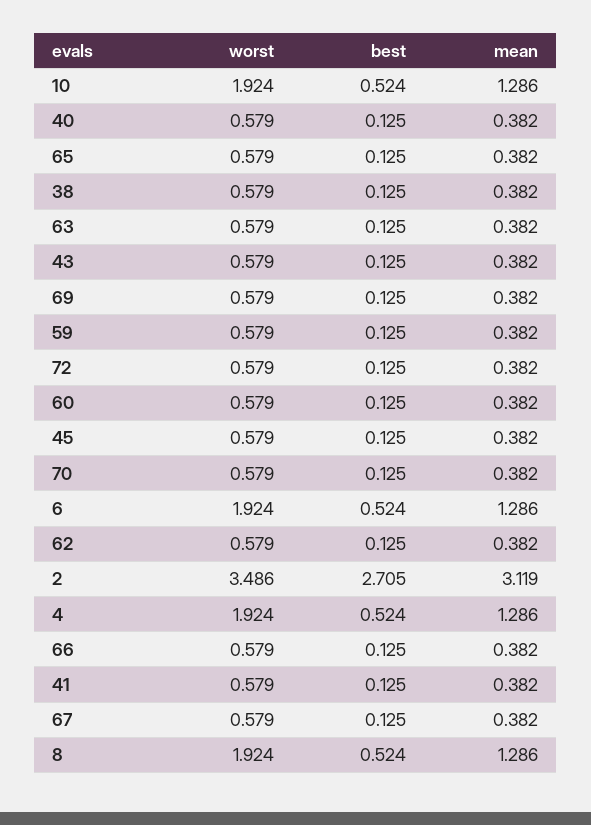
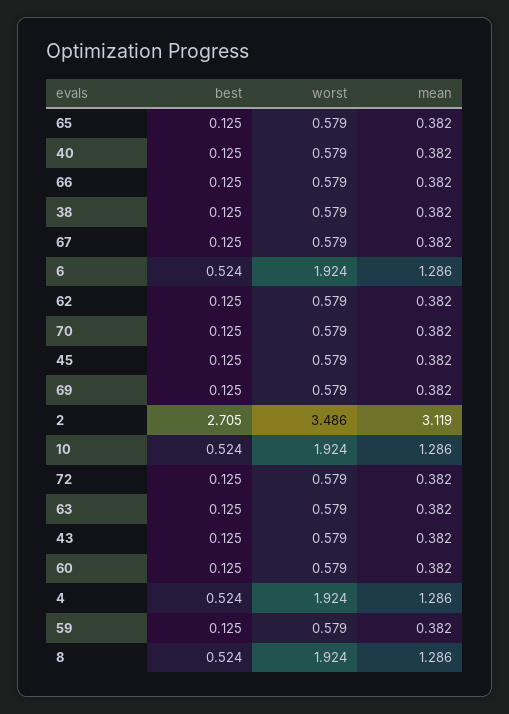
worst, 41: 0.579 -> none
best, 41: 0.125 -> none
mean, 41: 0.382 -> none

